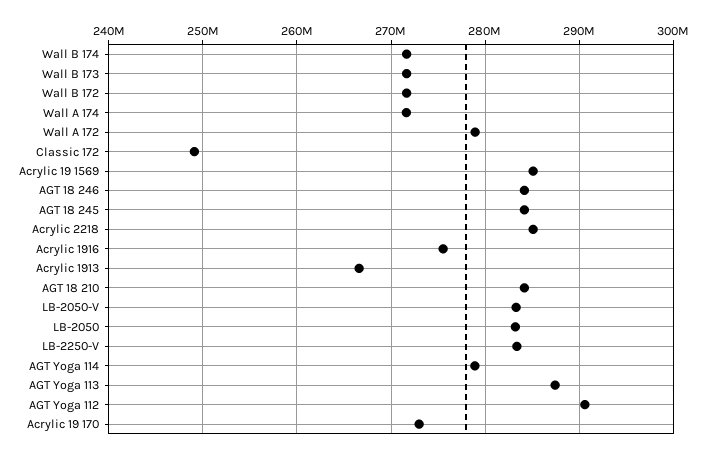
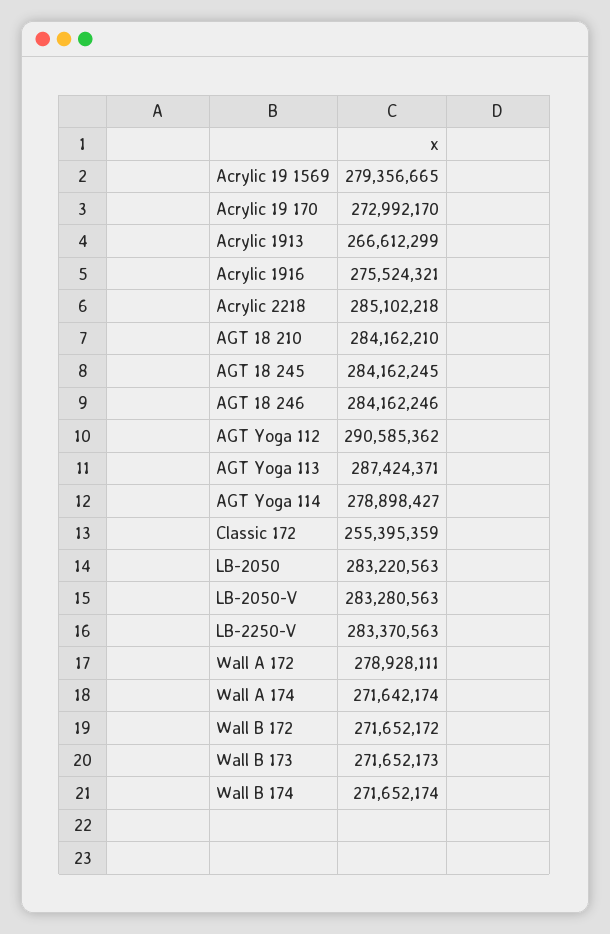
Classic 172: 249000000 -> 255395359
Acrylic 19 1569: 285000000 -> 279356665

